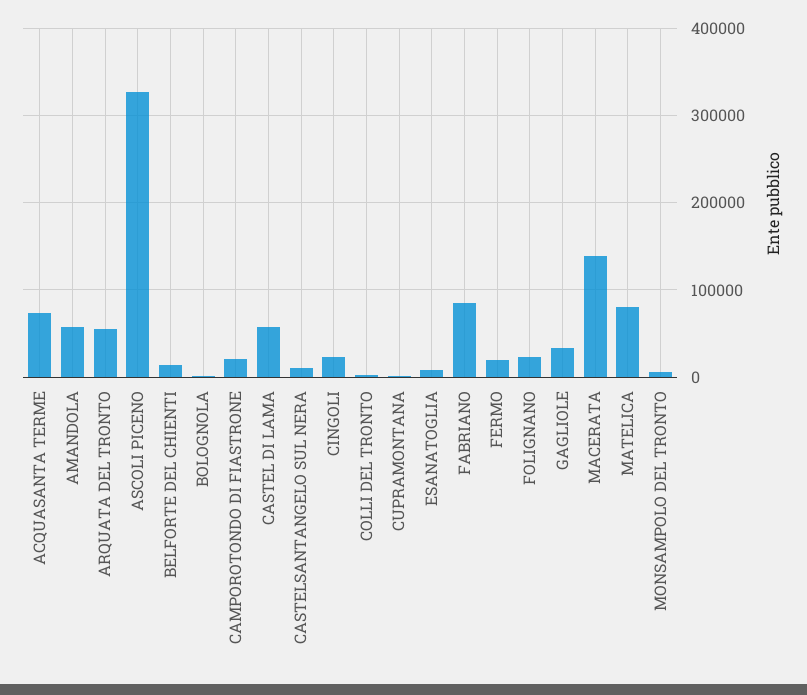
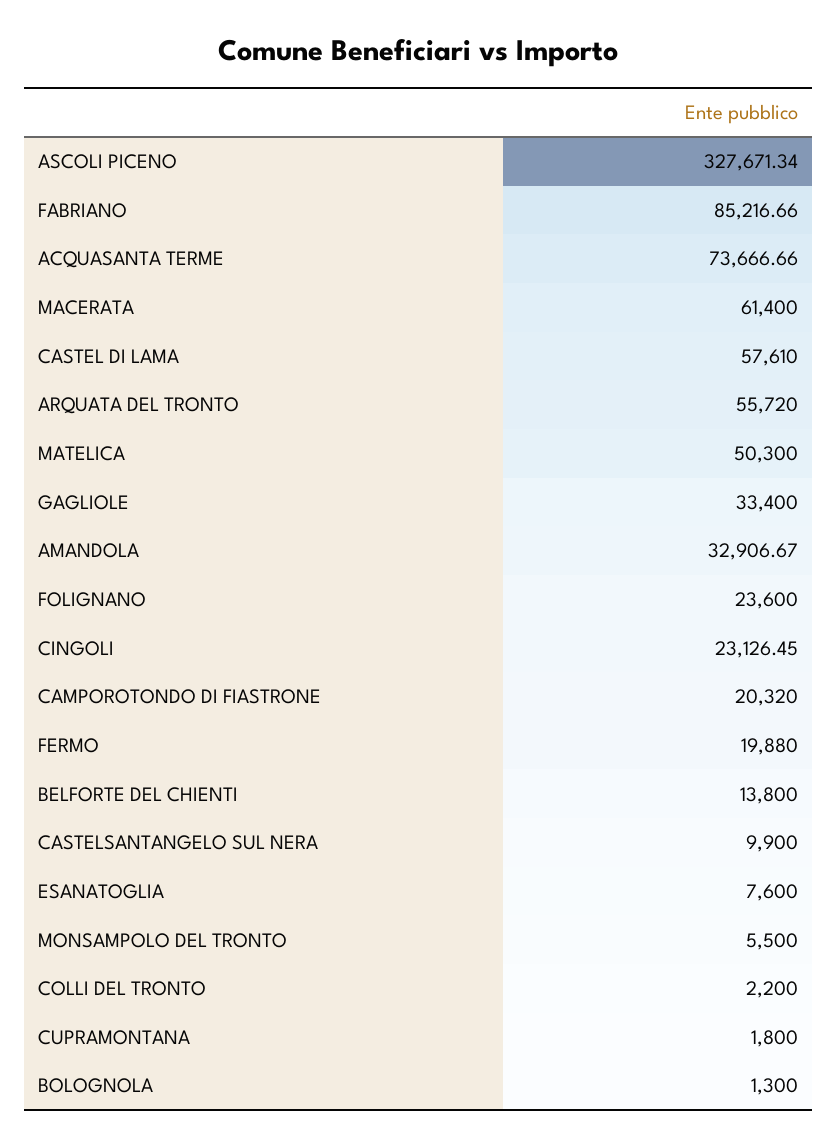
AMANDOLA: 60000 -> 32906.67
MACERATA: 140000 -> 61400
MATELICA: 80000 -> 50300

